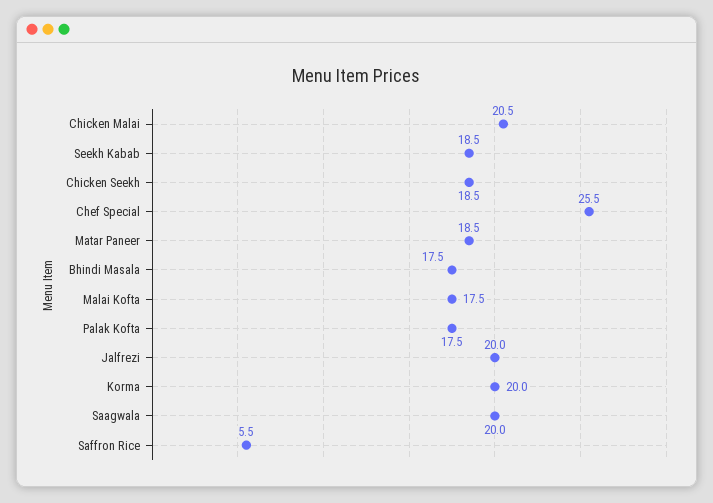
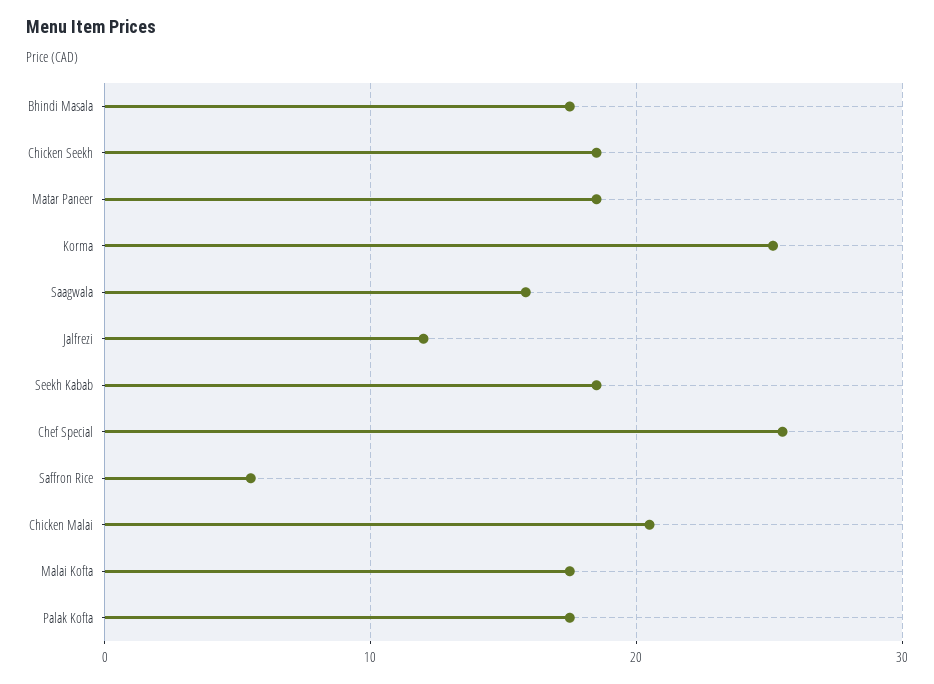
Jalfrezi: 20 -> 12
Korma: 20 -> 25
Saagwala: 20 -> 16

